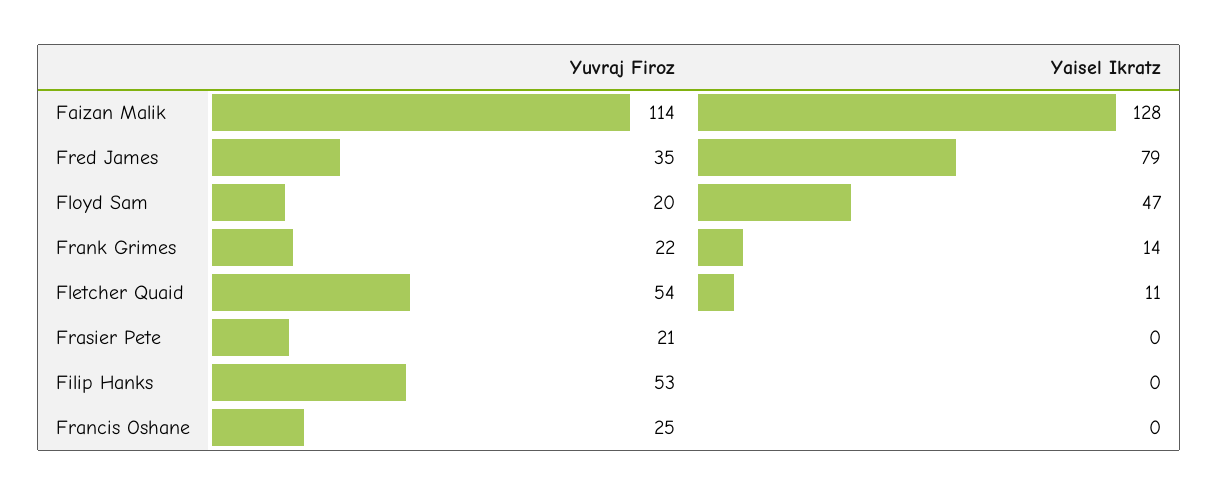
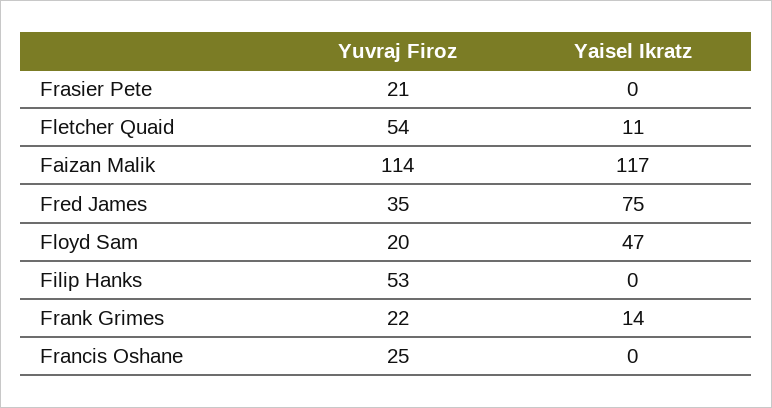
Yaisel Ikratz, Faizan Malik: 128 -> 117
Yaisel Ikratz, Fred James: 79 -> 75

